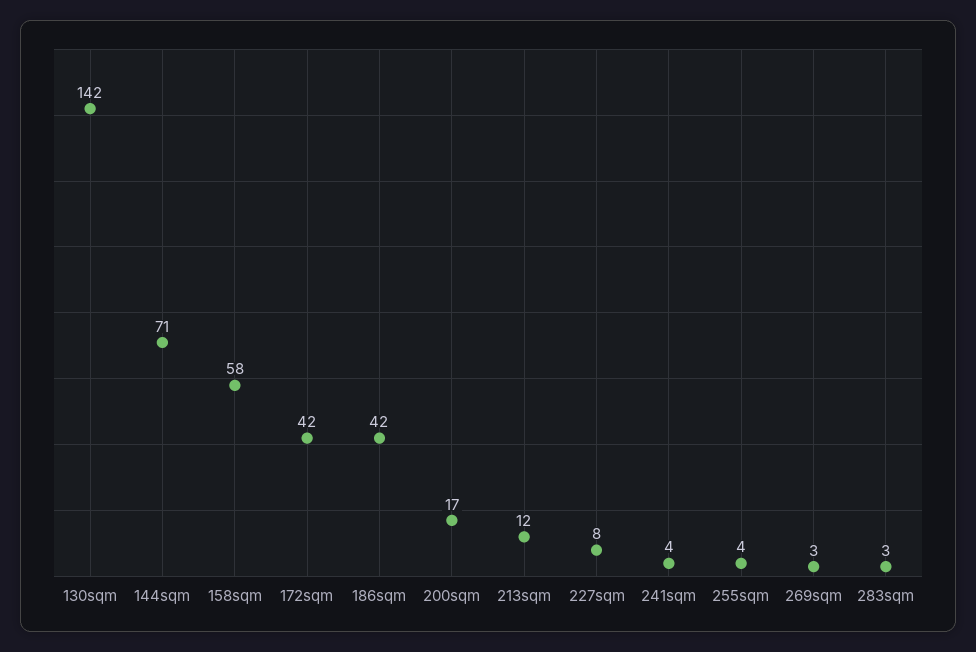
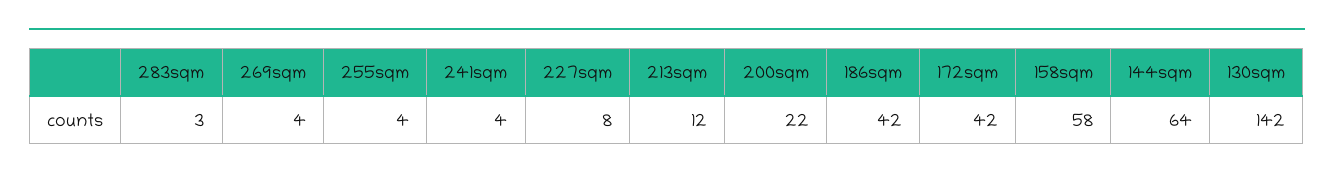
144sqm: 71 -> 64
200sqm: 17 -> 22
269sqm: 3 -> 4

